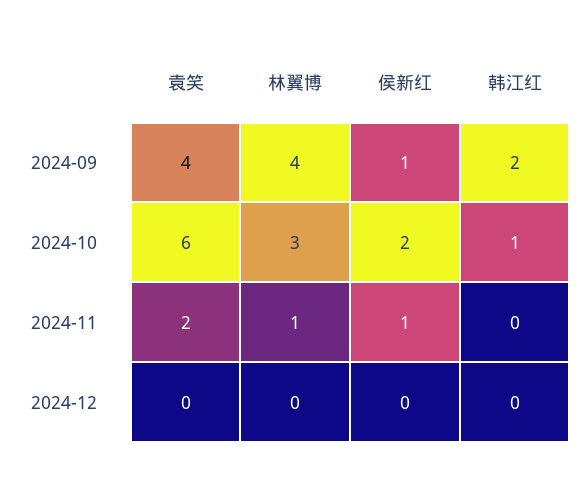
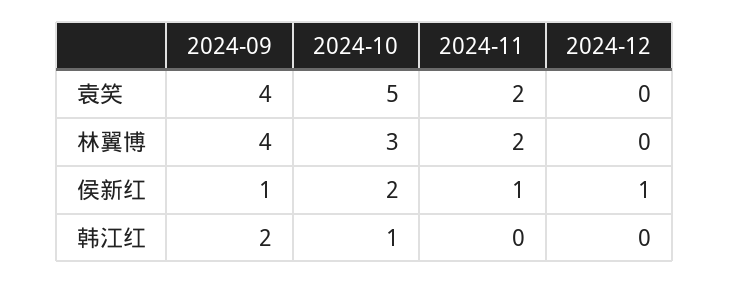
袁笑, 2024-10: 6 -> 5
林翼博, 2024-11: 1 -> 2
侯新红, 2024-12: 0 -> 1

